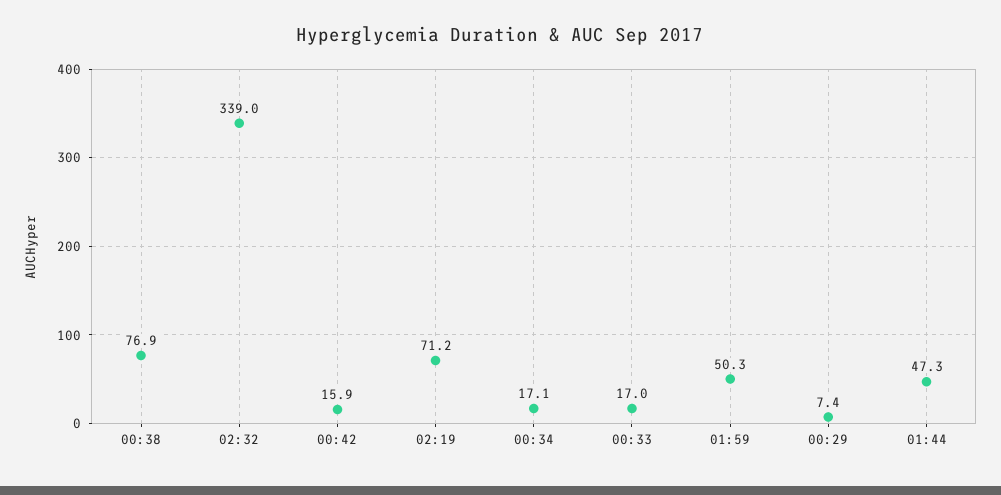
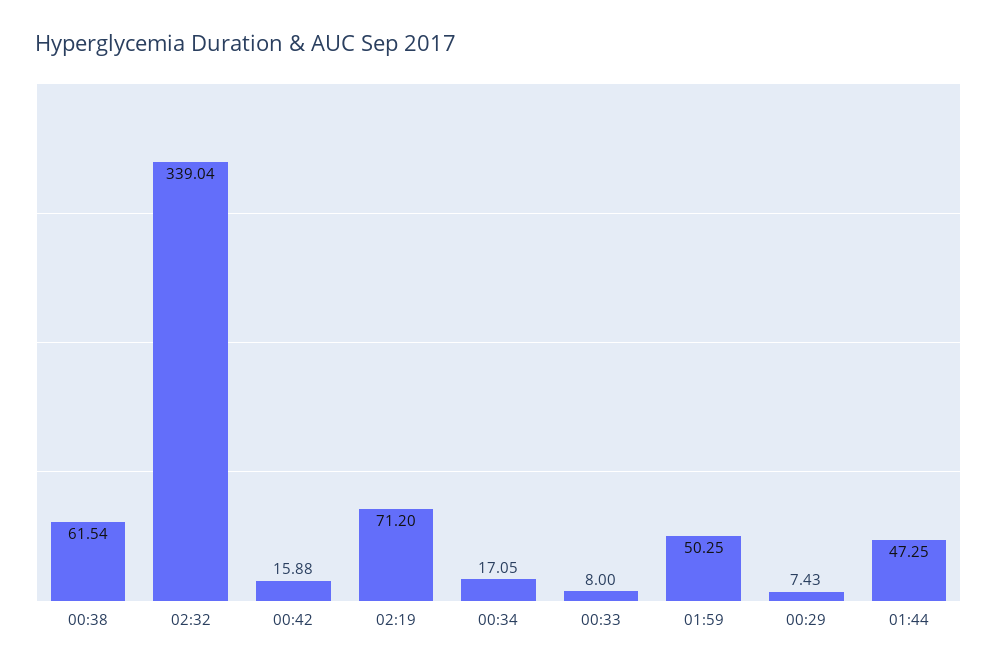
00:38: 76.9 -> 61.54
00:33: 17 -> 8

